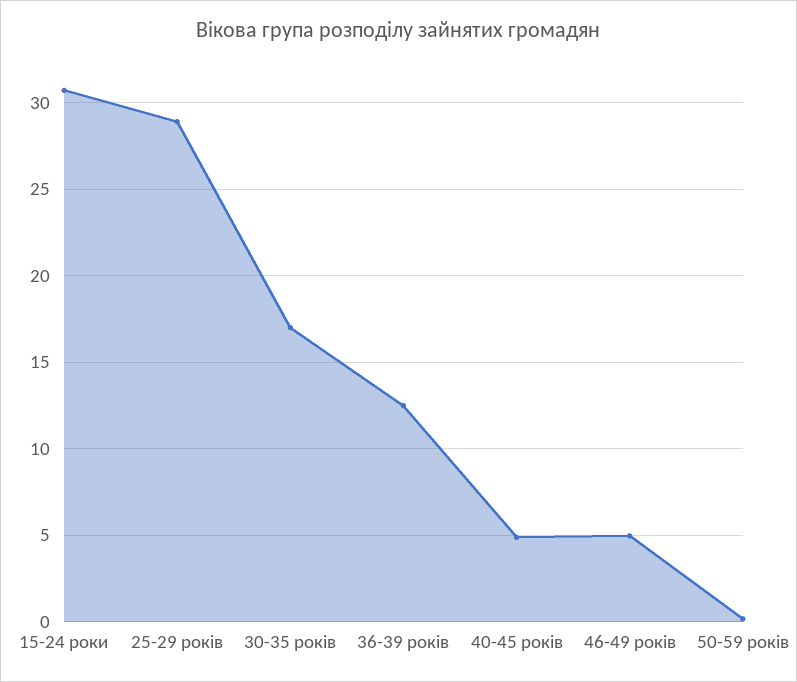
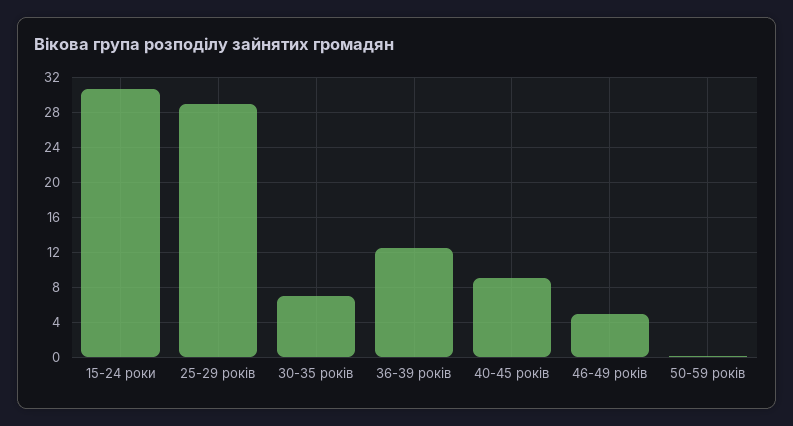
30-35 років: 17 -> 7
40-45 років: 5 -> 9

